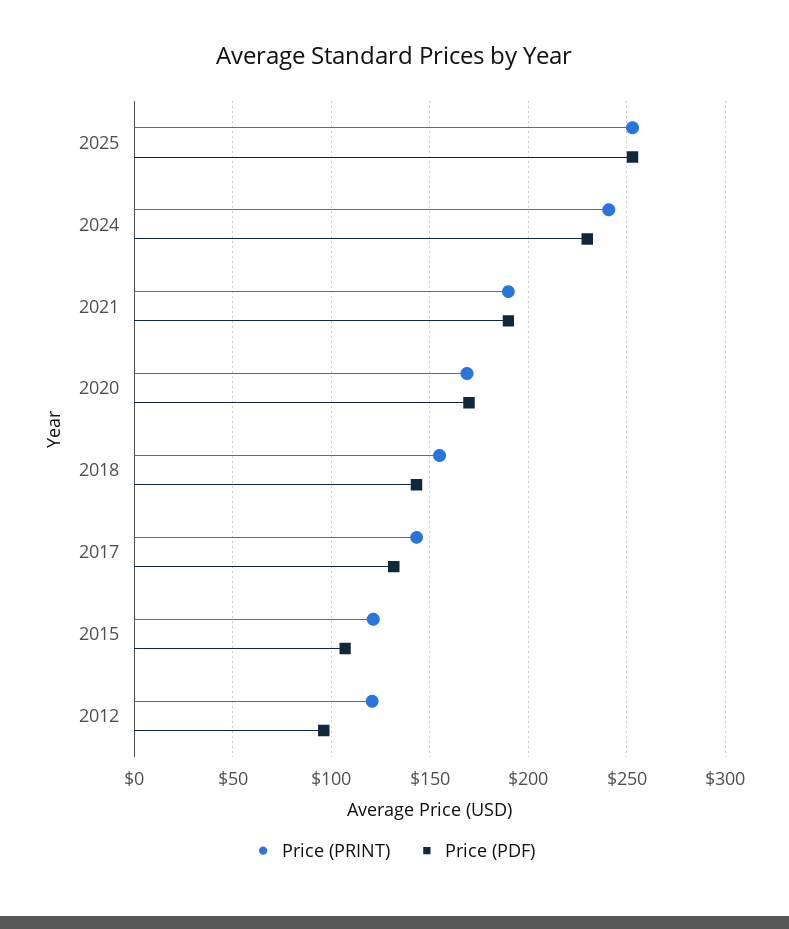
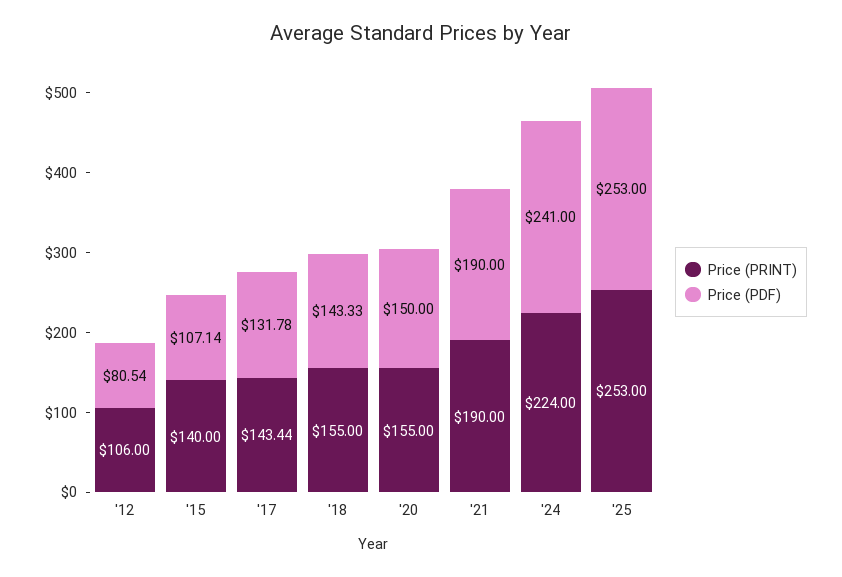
Price (PRINT), 2024: 240 -> 224
Price (PDF), 2024: 230 -> 241
Price (PRINT), 2020: 170 -> 155
Price (PDF), 2020: 170 -> 150
Price (PRINT), 2015: 120 -> 140
Price (PRINT), 2012: 120 -> 106
Price (PDF), 2012: 95 -> 80.54

